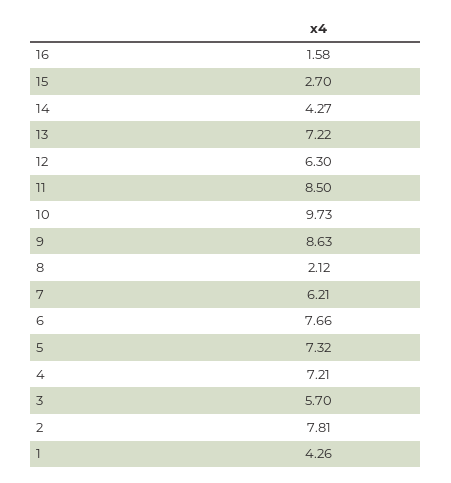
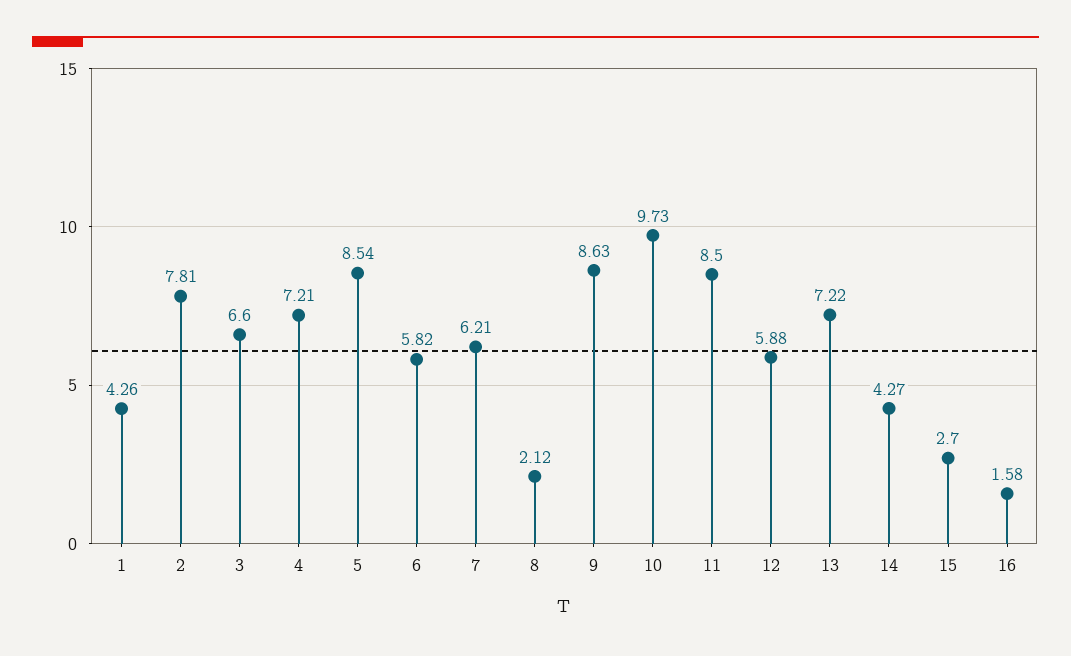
12: 6.3 -> 5.88
6: 7.66 -> 5.82
5: 7.32 -> 8.54
3: 5.7 -> 6.6

